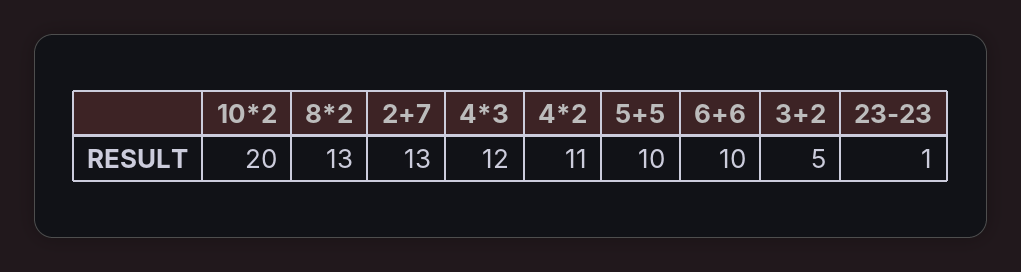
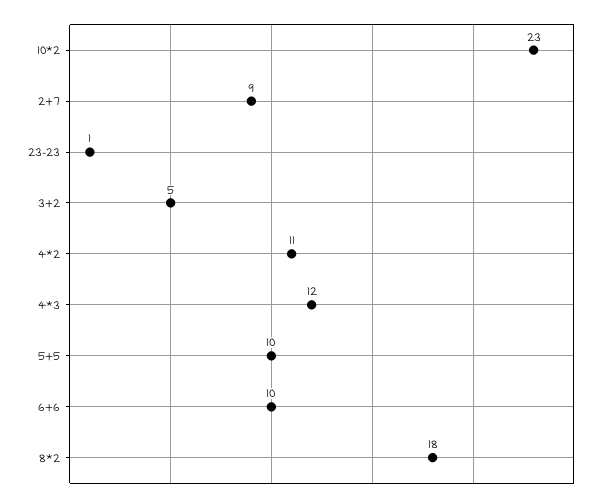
10*2: 20 -> 23
8*2: 13 -> 18
2+7: 13 -> 9

